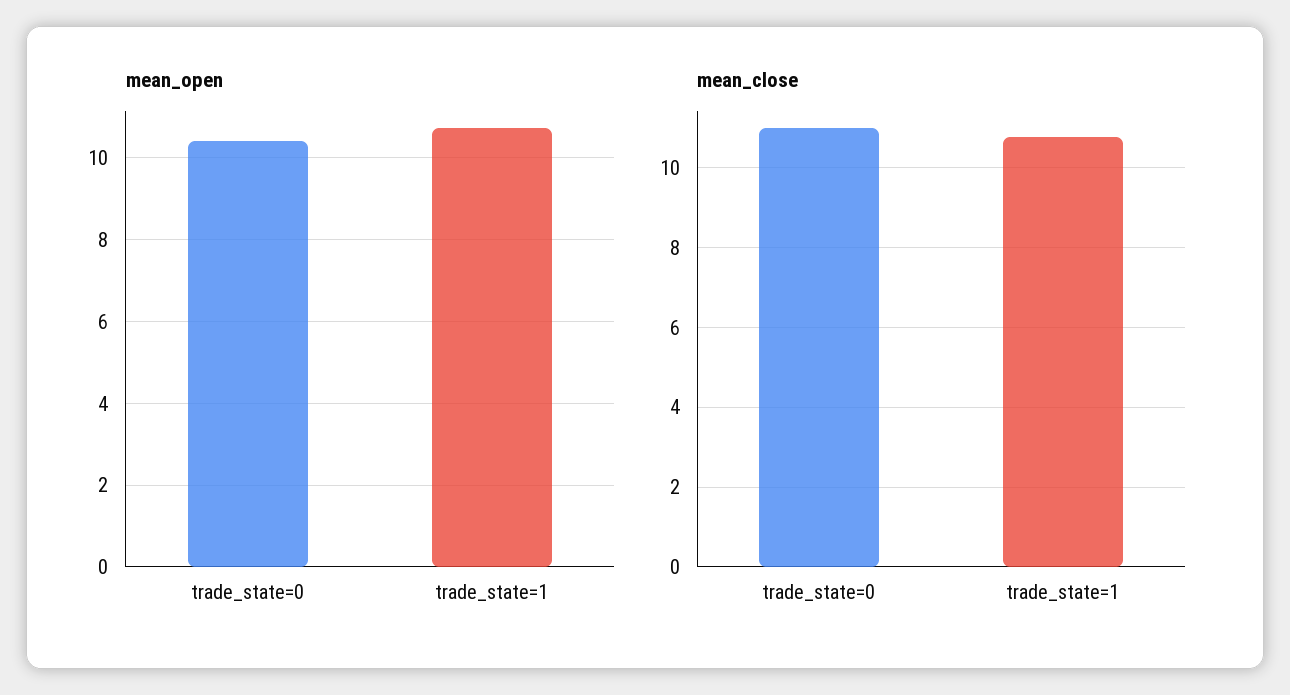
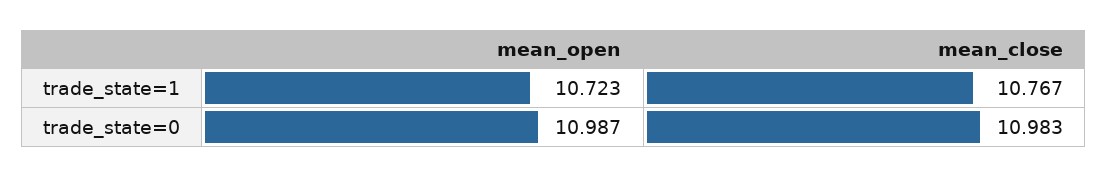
mean_open, trade_state=0: 10.4 -> 10.987

